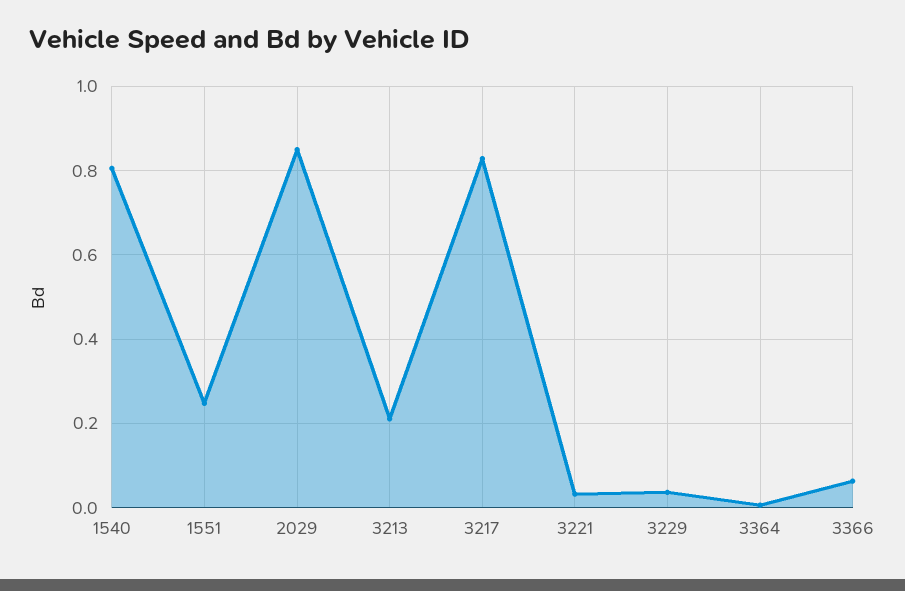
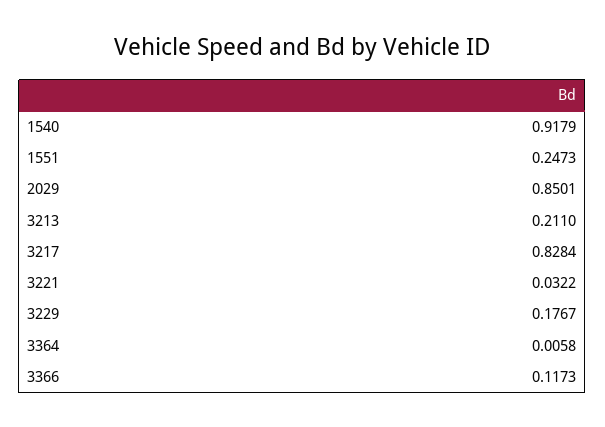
1540: 0.8 -> 0.9179
3229: 0.04 -> 0.1767
3366: 0.06 -> 0.1173

